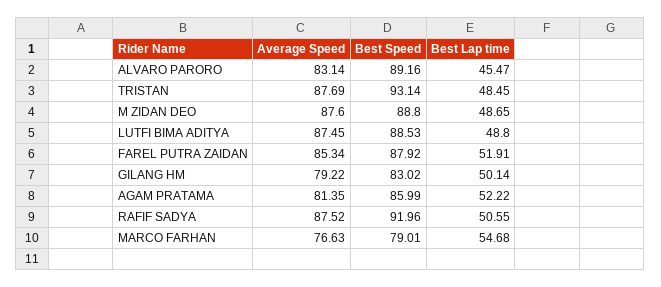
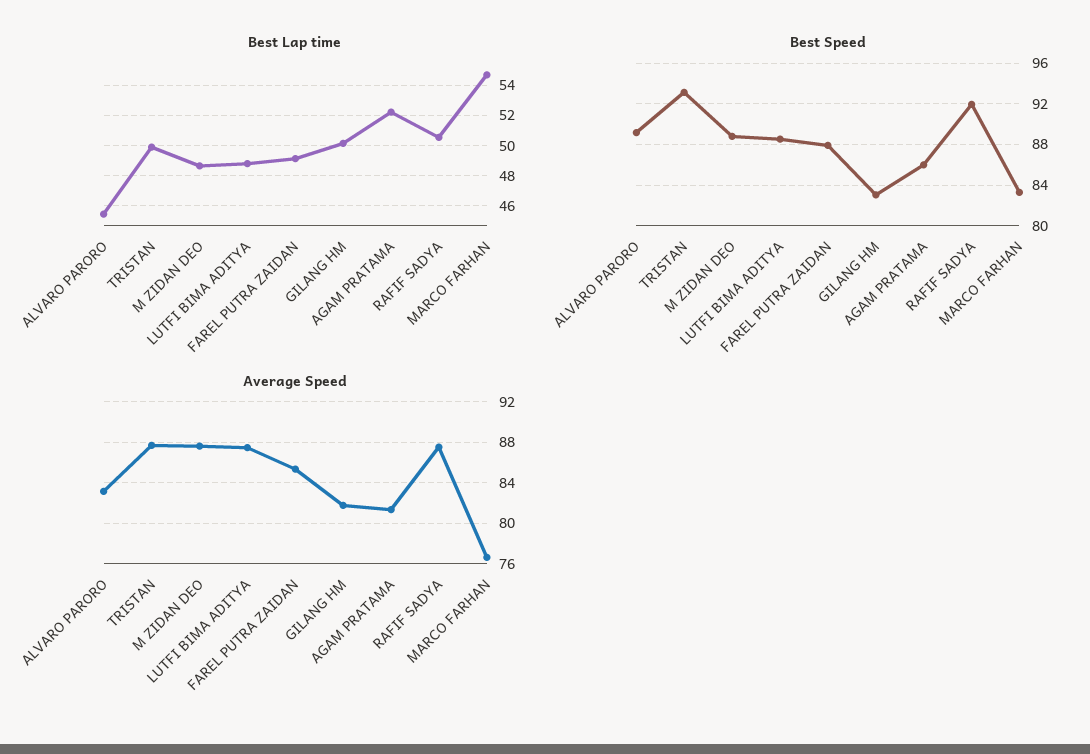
Best Lap time, TRISTAN: 48.45 -> 50
Best Lap time, FAREL PUTRA ZAIDAN: 51.91 -> 49
Average Speed, GILANG HM: 79.22 -> 82
Best Speed, MARCO FARHAN: 79.01 -> 83

